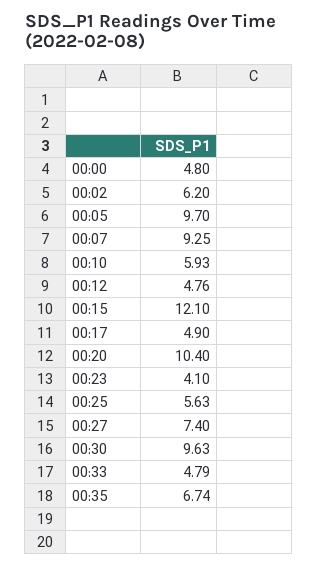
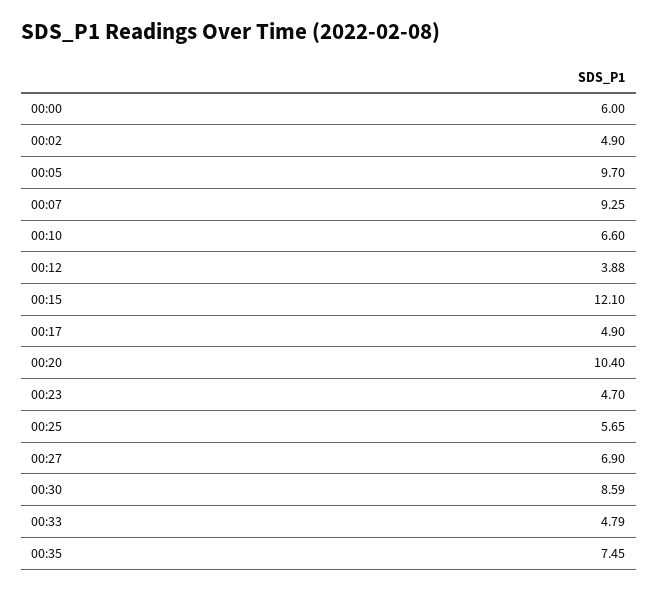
00:00: 4.8 -> 6
00:02: 6.2 -> 4.9
00:10: 5.93 -> 6.6
00:12: 4.76 -> 3.88
00:23: 4.1 -> 4.7
00:25: 5.63 -> 5.65
00:27: 7.4 -> 6.9
00:30: 9.63 -> 8.59
00:35: 6.74 -> 7.45

